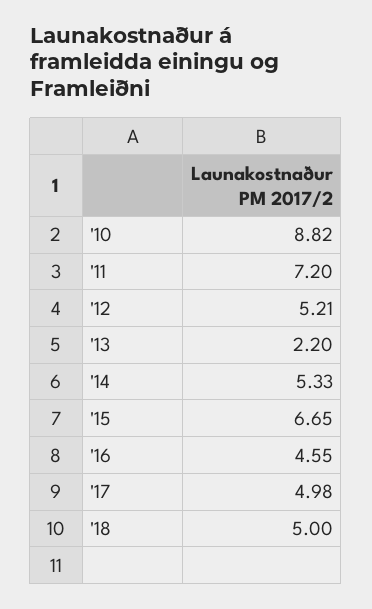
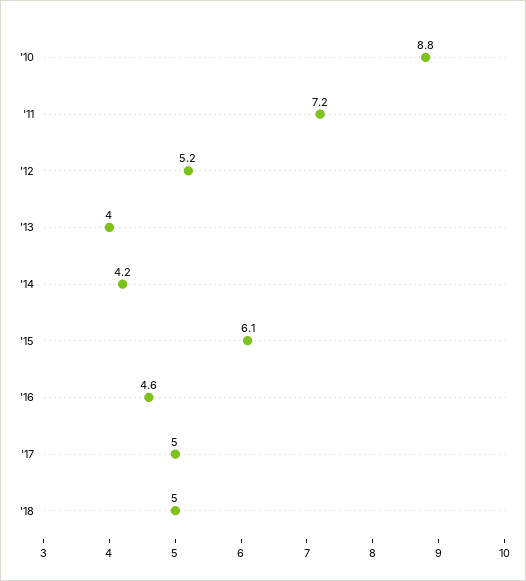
'13: 2.2 -> 4
'14: 5.33 -> 4.2
'15: 6.65 -> 6.1

